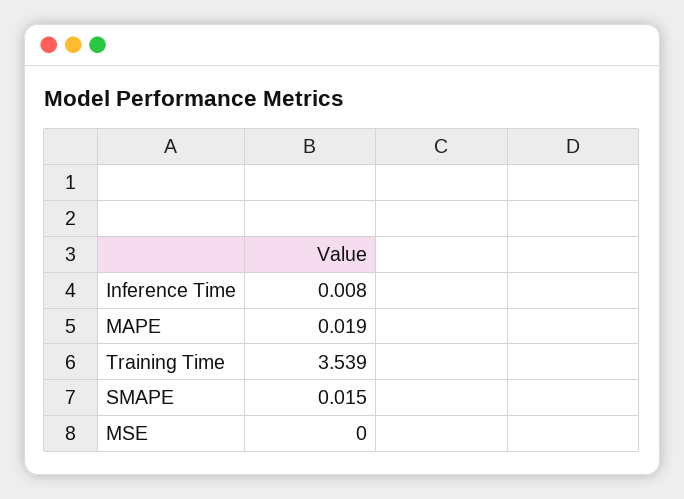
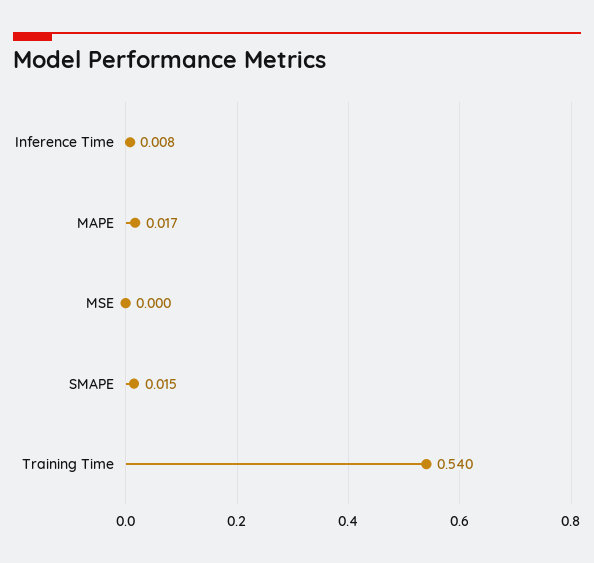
MAPE: 0.019 -> 0.017
Training Time: 3.539 -> 0.54

